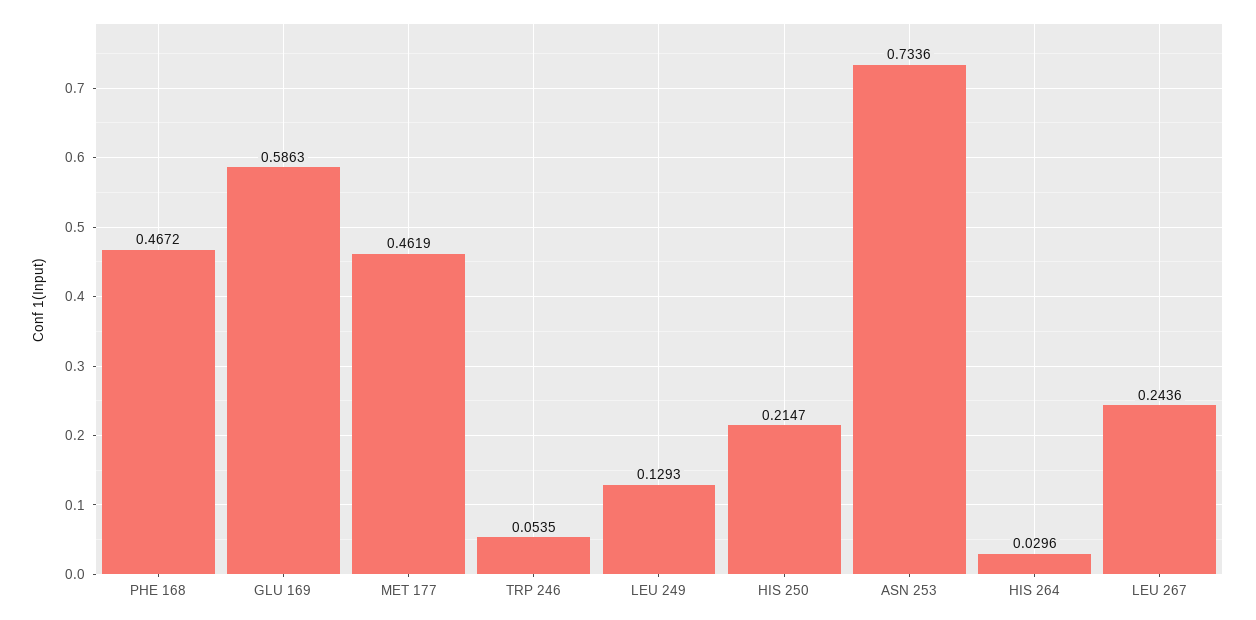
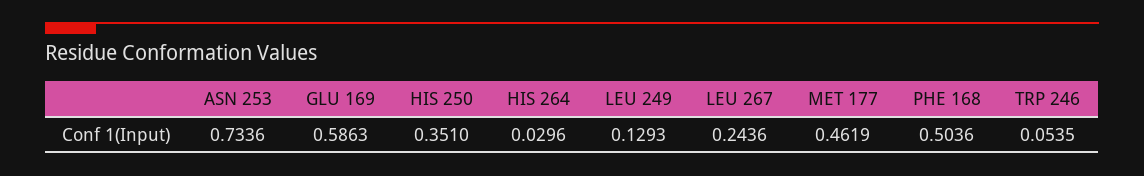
PHE 168: 0.4672 -> 0.5036
HIS 250: 0.2147 -> 0.351

